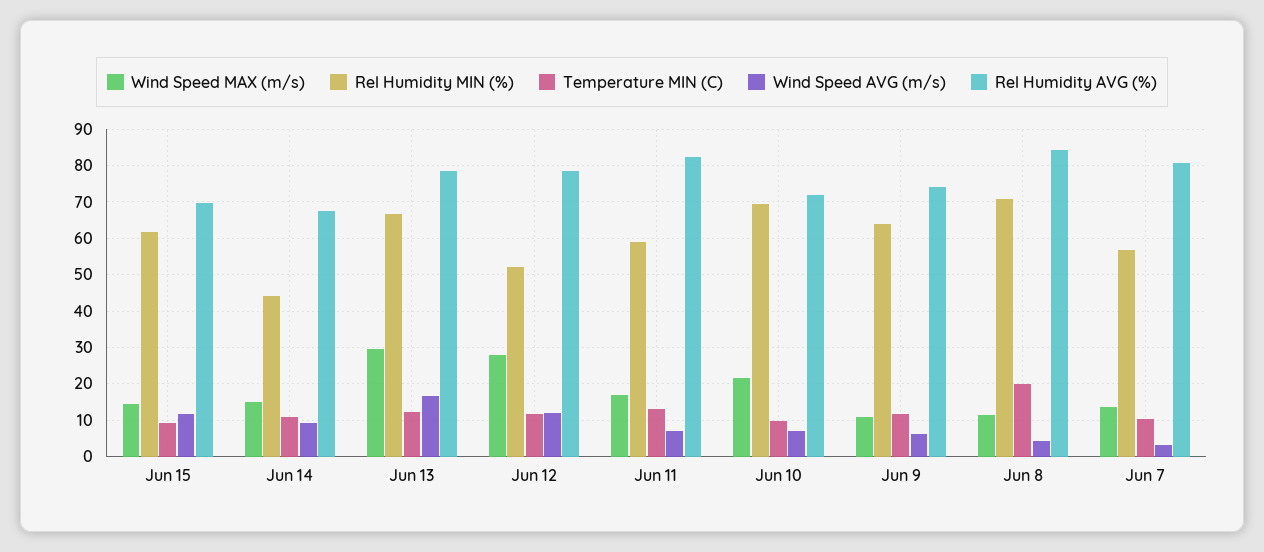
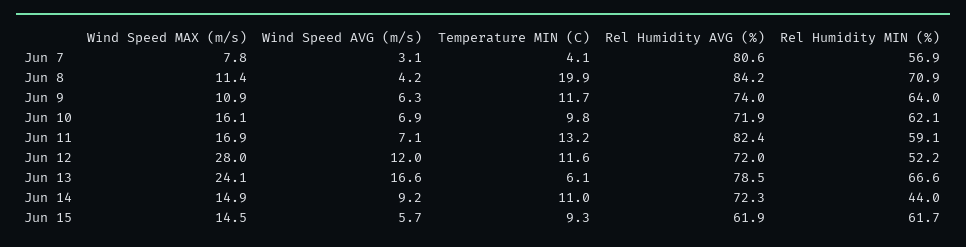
Wind Speed AVG (m/s), Jun 15: 12 -> 5.7
Rel Humidity AVG (%), Jun 15: 70 -> 61.9
Rel Humidity AVG (%), Jun 14: 68 -> 72.3
Wind Speed MAX (m/s), Jun 13: 30 -> 24.1
Temperature MIN (C), Jun 13: 12 -> 6.1
Rel Humidity AVG (%), Jun 12: 78 -> 72
Wind Speed MAX (m/s), Jun 10: 22 -> 16.1
Rel Humidity MIN (%), Jun 10: 70 -> 62.1
Wind Speed MAX (m/s), Jun 7: 14 -> 7.8
Temperature MIN (C), Jun 7: 10 -> 4.1

